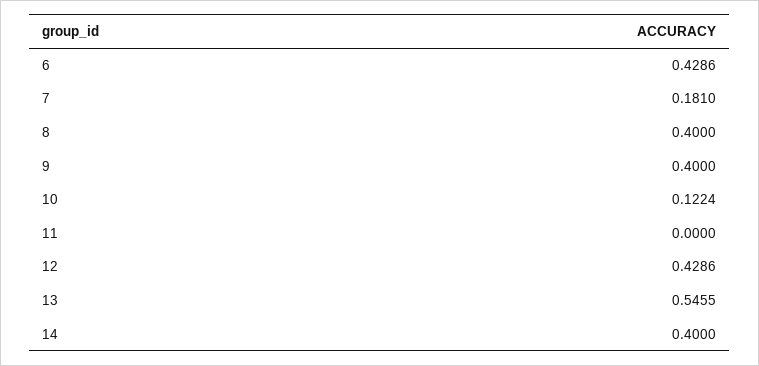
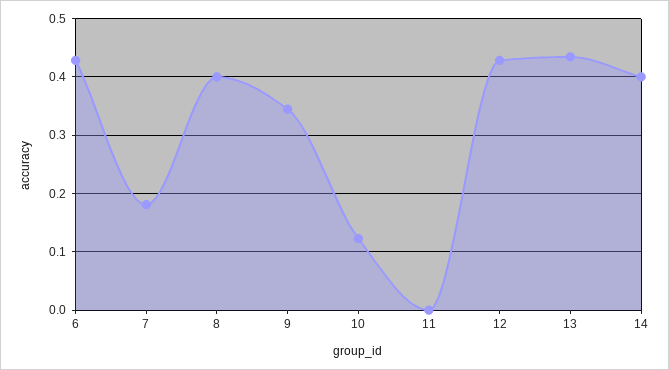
9: 0.4 -> 0.34
13: 0.5455 -> 0.44

